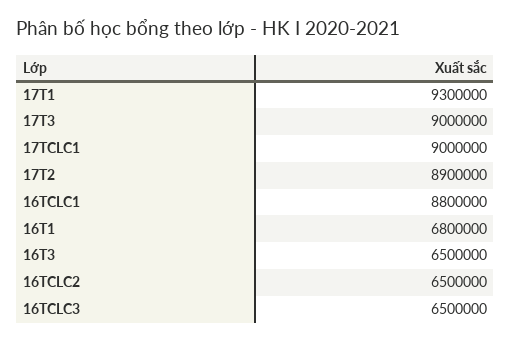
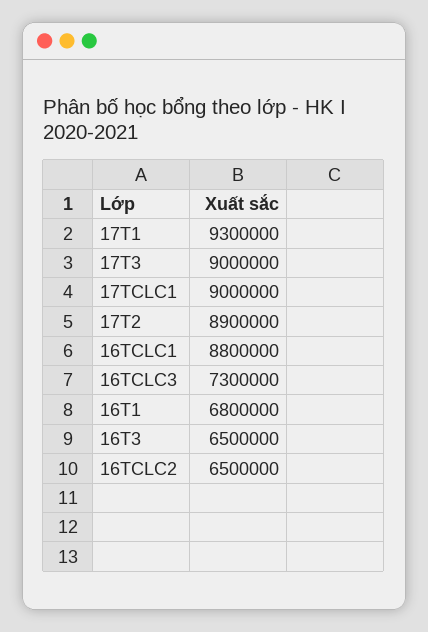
16TCLC3: 6500000 -> 7300000

